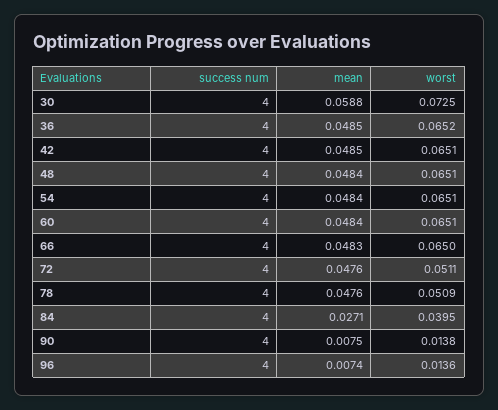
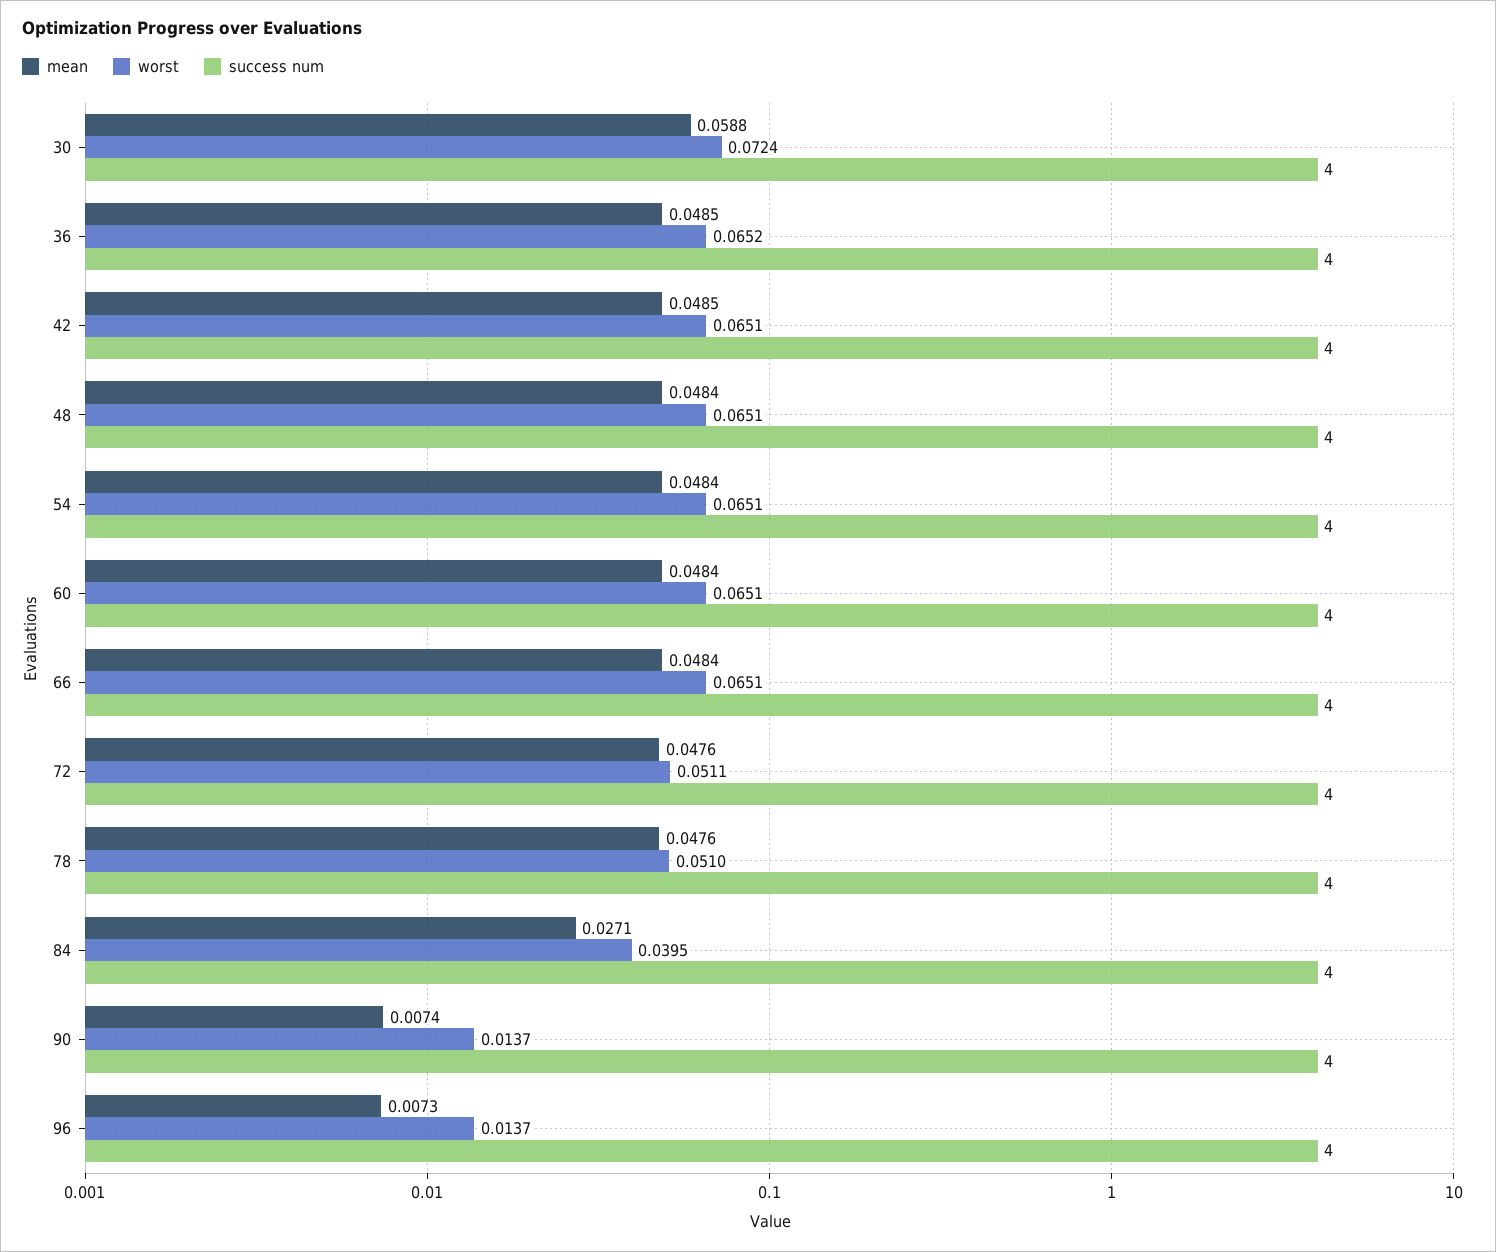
worst, 30: 0.0725 -> 0.0724
mean, 66: 0.0483 -> 0.0484
worst, 66: 0.065 -> 0.0651
worst, 78: 0.0509 -> 0.051
mean, 90: 0.0075 -> 0.0074
worst, 90: 0.0138 -> 0.0137
mean, 96: 0.0074 -> 0.0073
worst, 96: 0.0136 -> 0.0137

